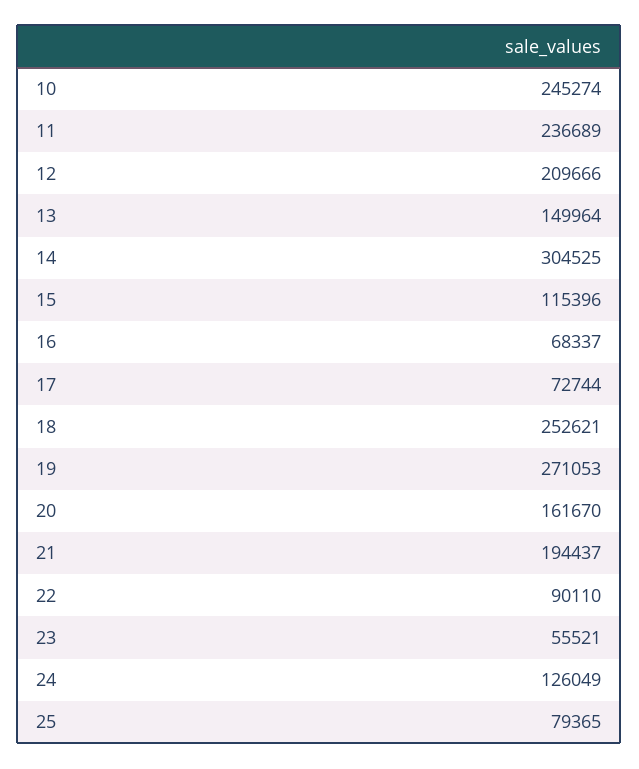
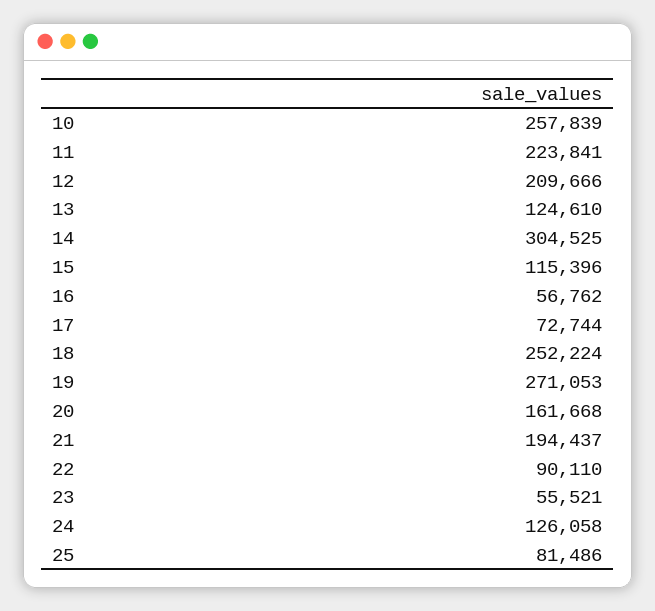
10: 245274 -> 257839
11: 236689 -> 223841
13: 149964 -> 124610
16: 68337 -> 56762
18: 252621 -> 252224
20: 161670 -> 161668
24: 126049 -> 126058
25: 79365 -> 81486

